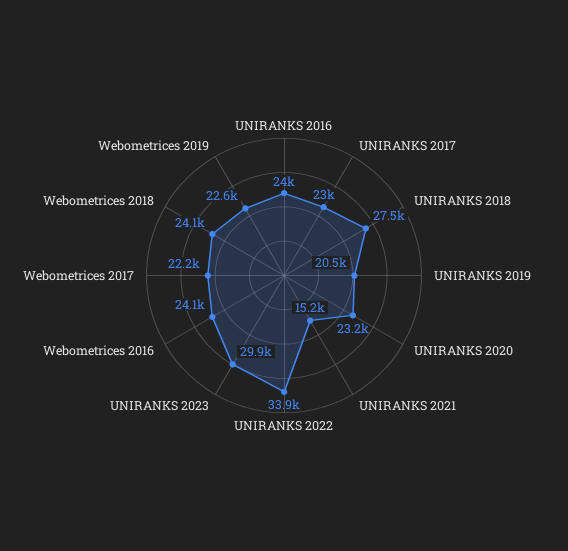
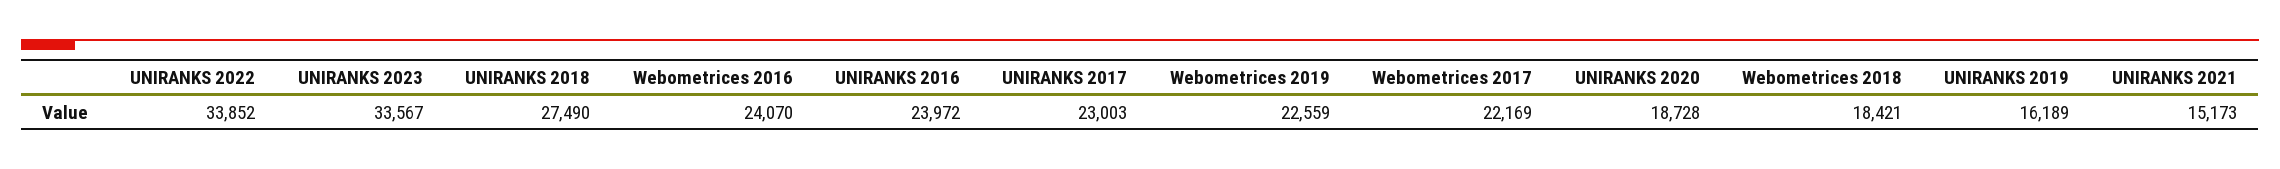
UNIRANKS 2019: 20500 -> 16189
UNIRANKS 2020: 23200 -> 18728
UNIRANKS 2023: 29900 -> 33567
Webometrices 2018: 24100 -> 18421

